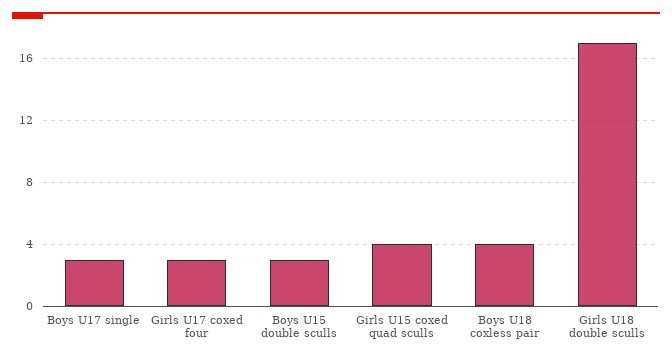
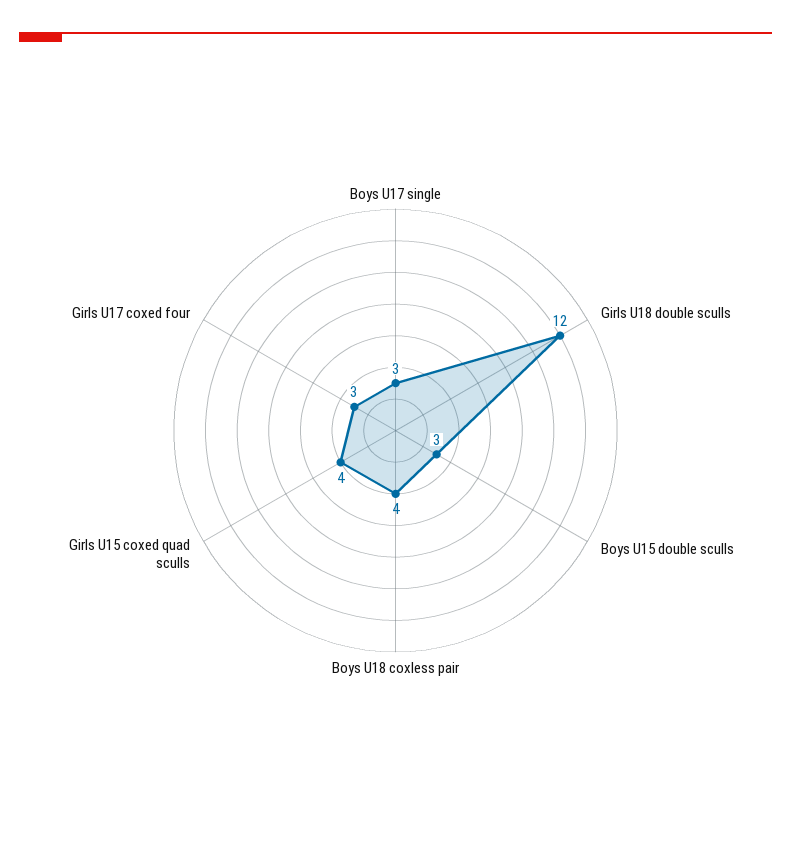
Girls U18 double sculls: 17 -> 12

